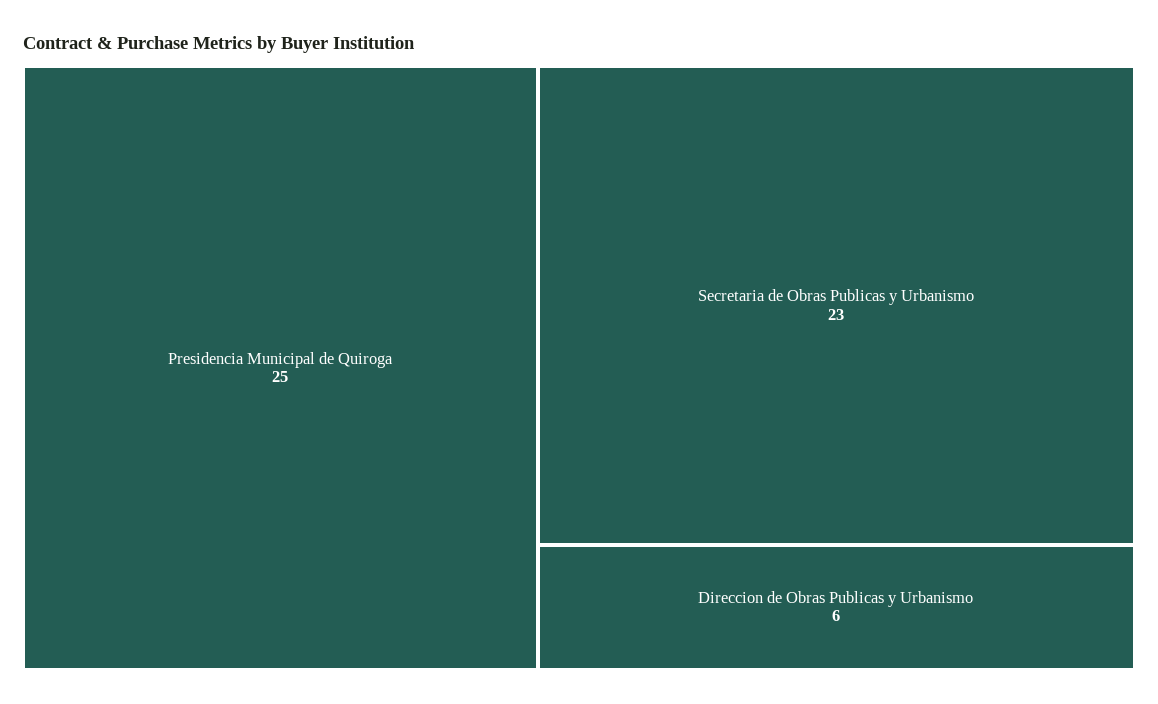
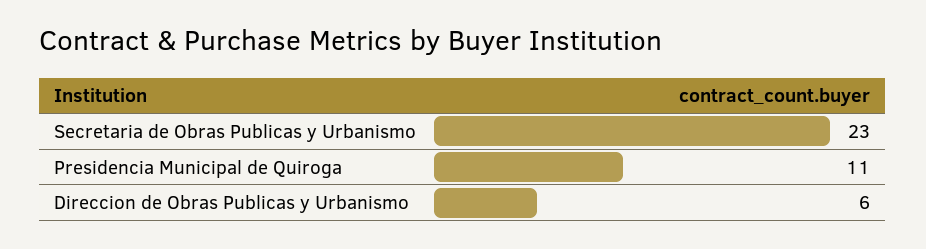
Presidencia Municipal de Quiroga: 25 -> 11

